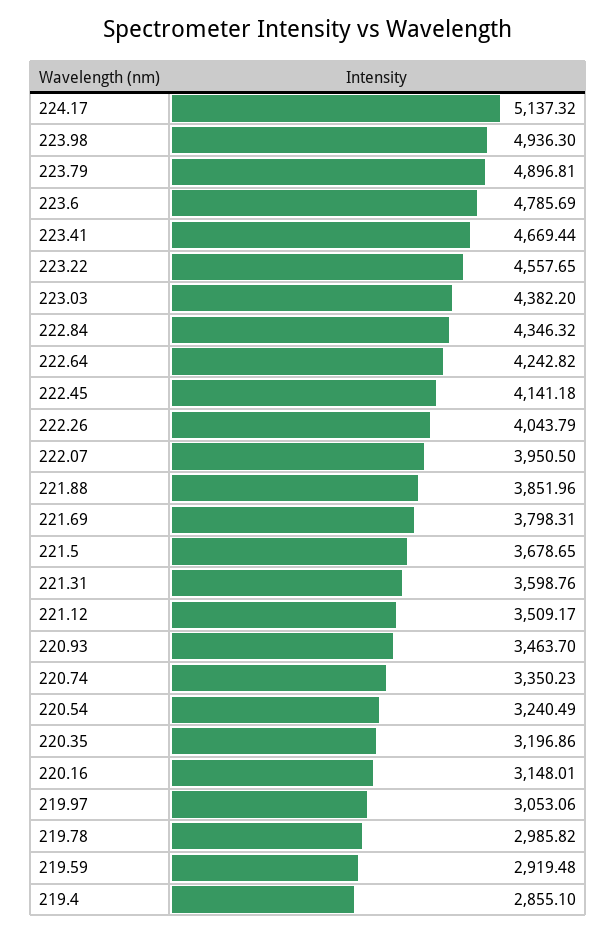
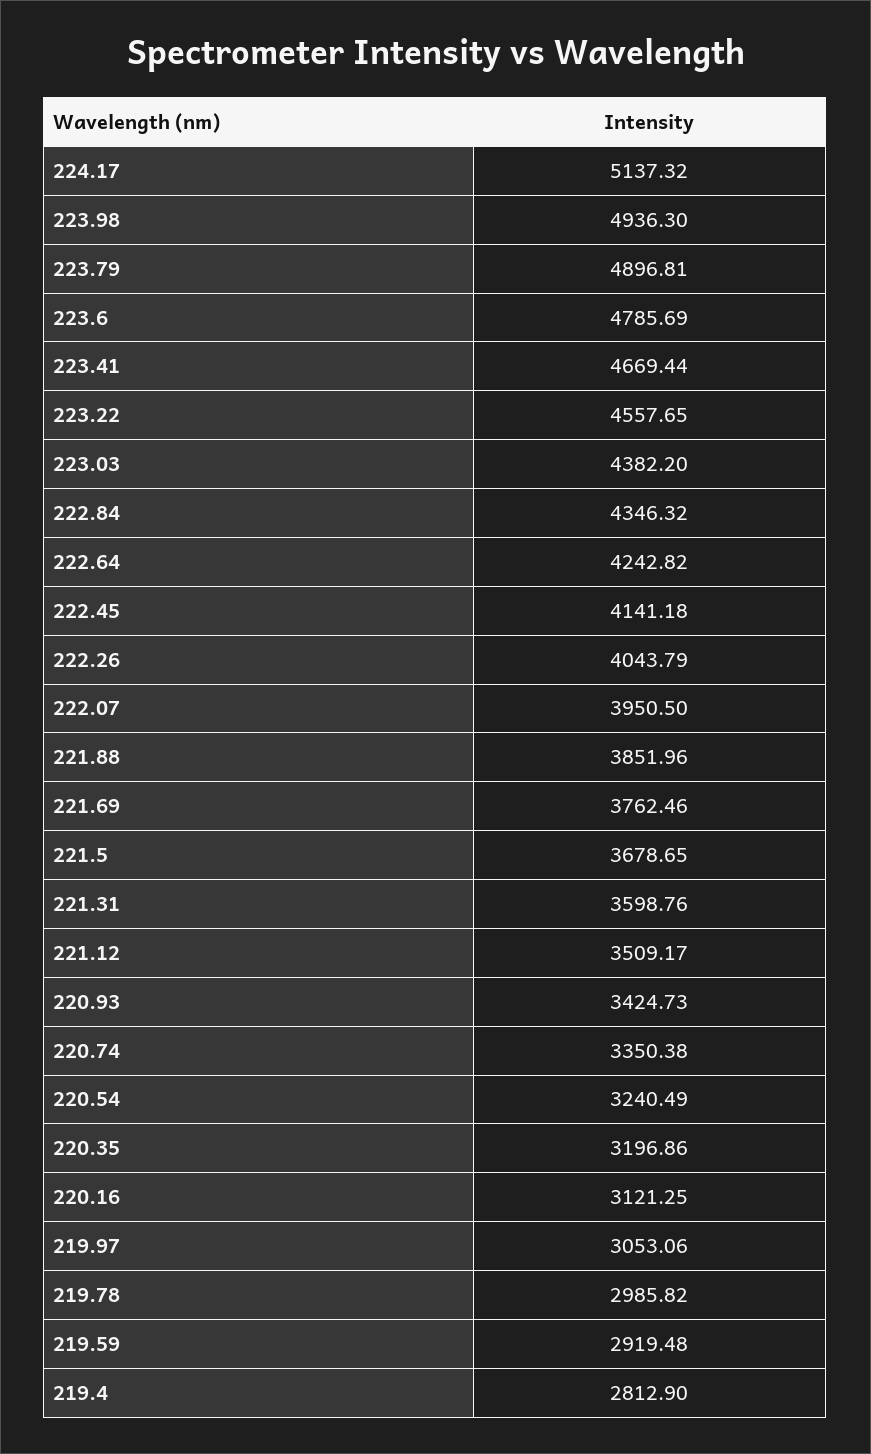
221.69: 3798.31 -> 3762.46
220.93: 3463.7 -> 3424.73
220.74: 3350.23 -> 3350.38
220.16: 3148.01 -> 3121.25
219.4: 2855.1 -> 2812.9

